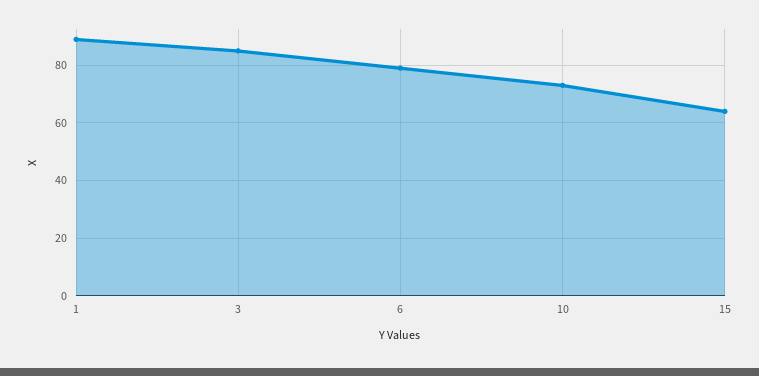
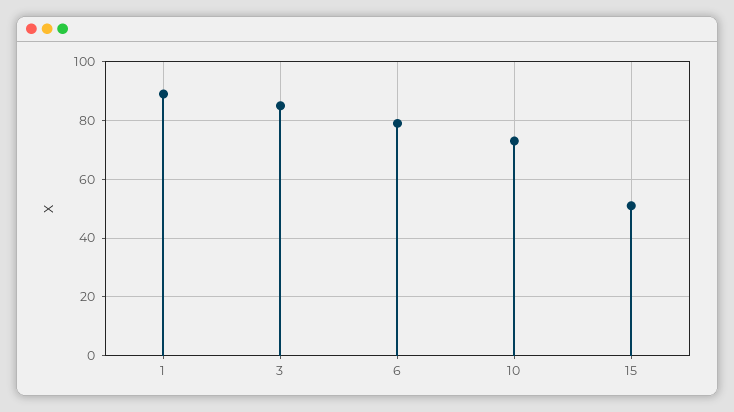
15: 65 -> 50

